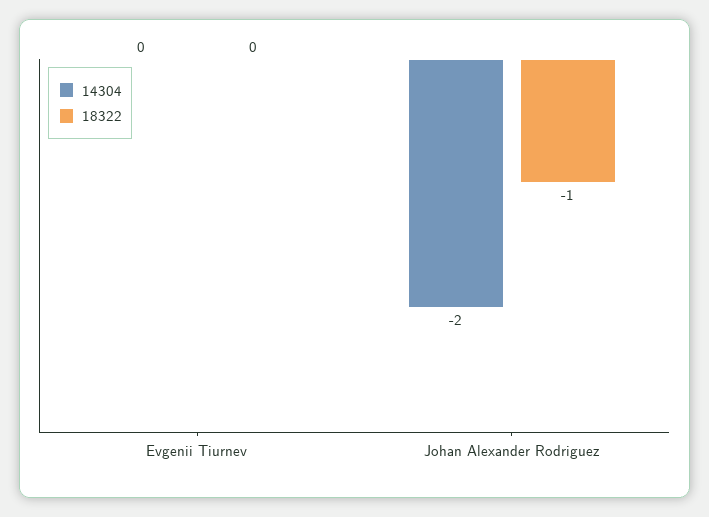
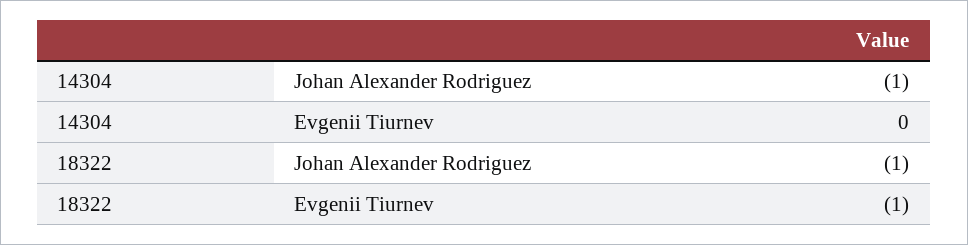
18322, Evgenii Tiurnev: 0 -> -1
14304, Johan Alexander Rodriguez: -2 -> -1

